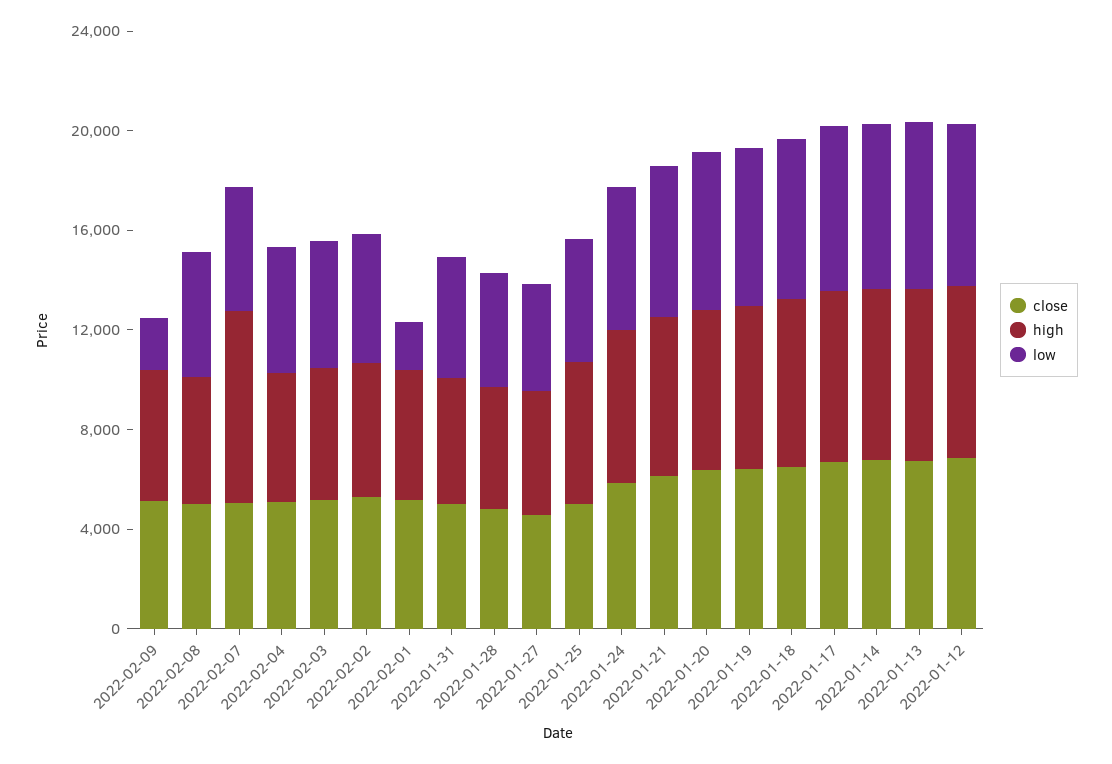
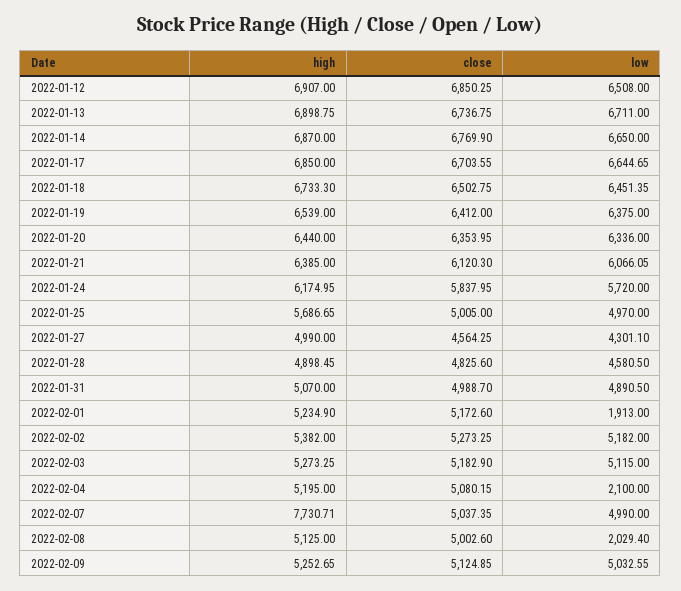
low, 2022-02-09: 2000 -> 5032.55
low, 2022-02-08: 5000 -> 2029.4
low, 2022-02-04: 5000 -> 2100

